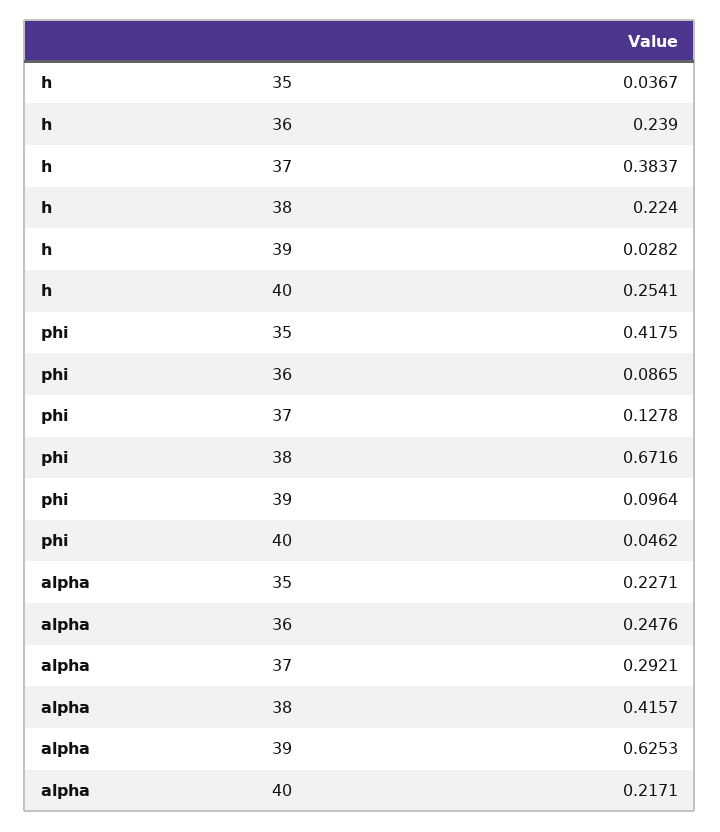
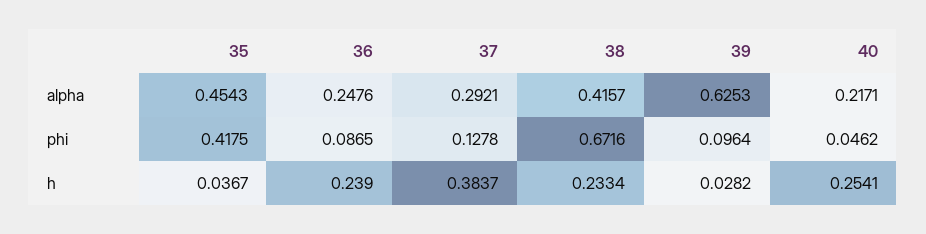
h, 38: 0.224 -> 0.2334
alpha, 35: 0.2271 -> 0.4543

